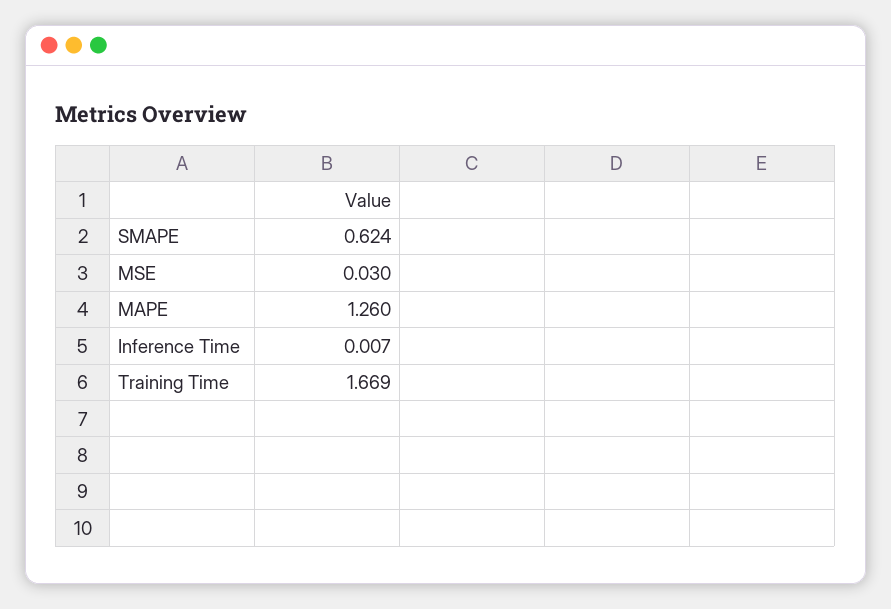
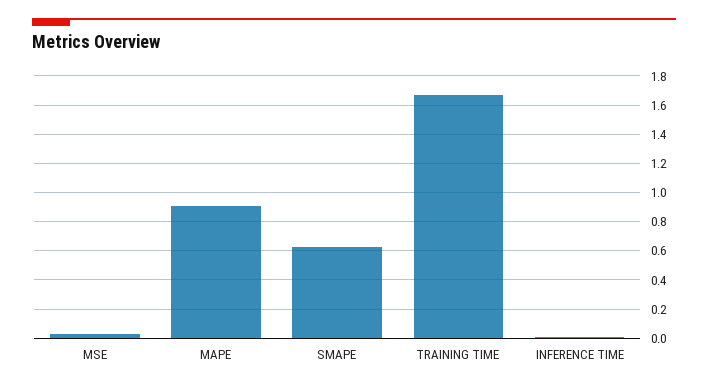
MAPE: 1.26 -> 0.9

